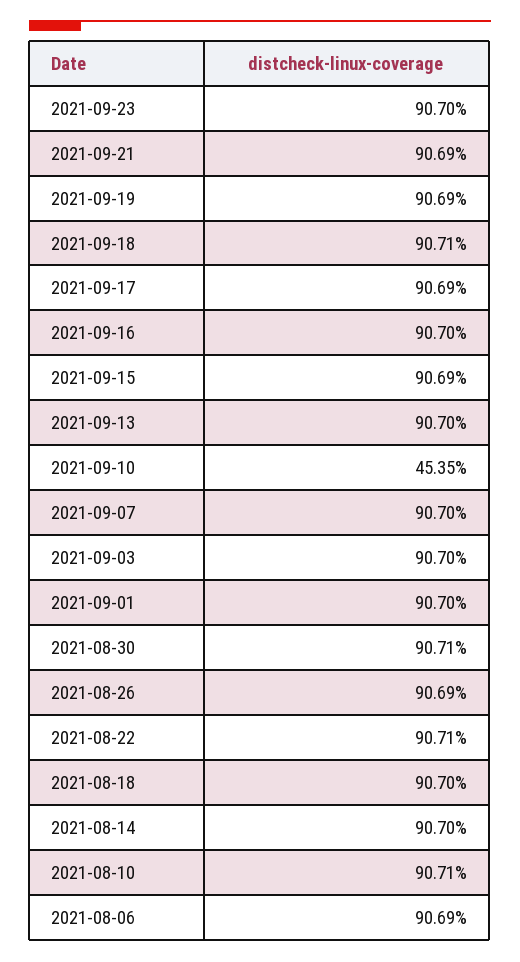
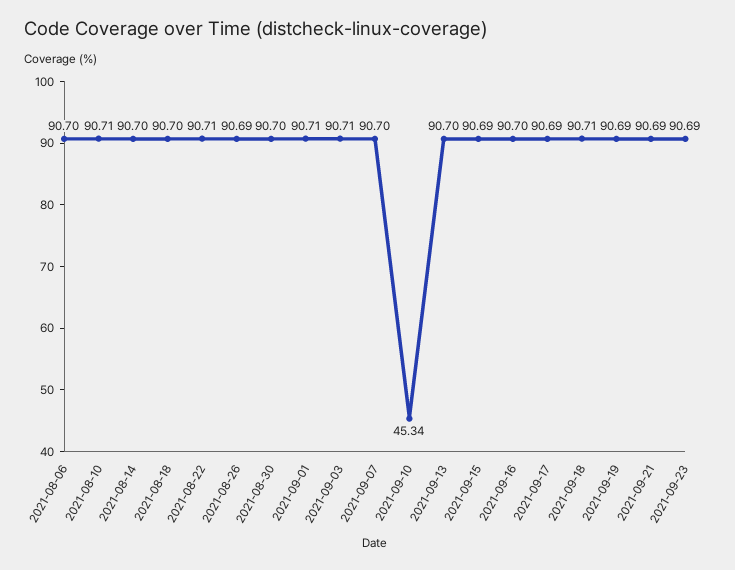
2021-09-23: 90.7 -> 90.69
2021-09-10: 45.35 -> 45.34
2021-09-03: 90.7 -> 90.71
2021-09-01: 90.7 -> 90.71
2021-08-30: 90.71 -> 90.7
2021-08-06: 90.69 -> 90.7

